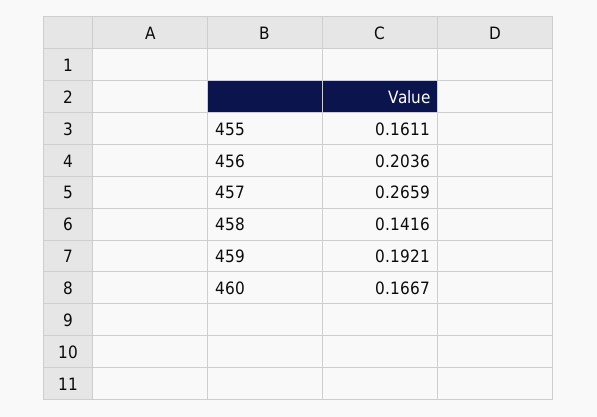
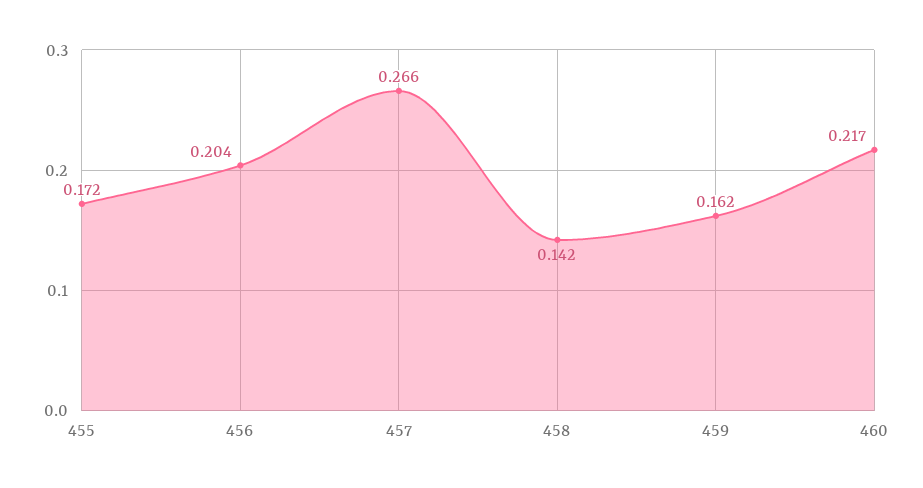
455: 0.1611 -> 0.172
459: 0.1921 -> 0.162
460: 0.1667 -> 0.217

